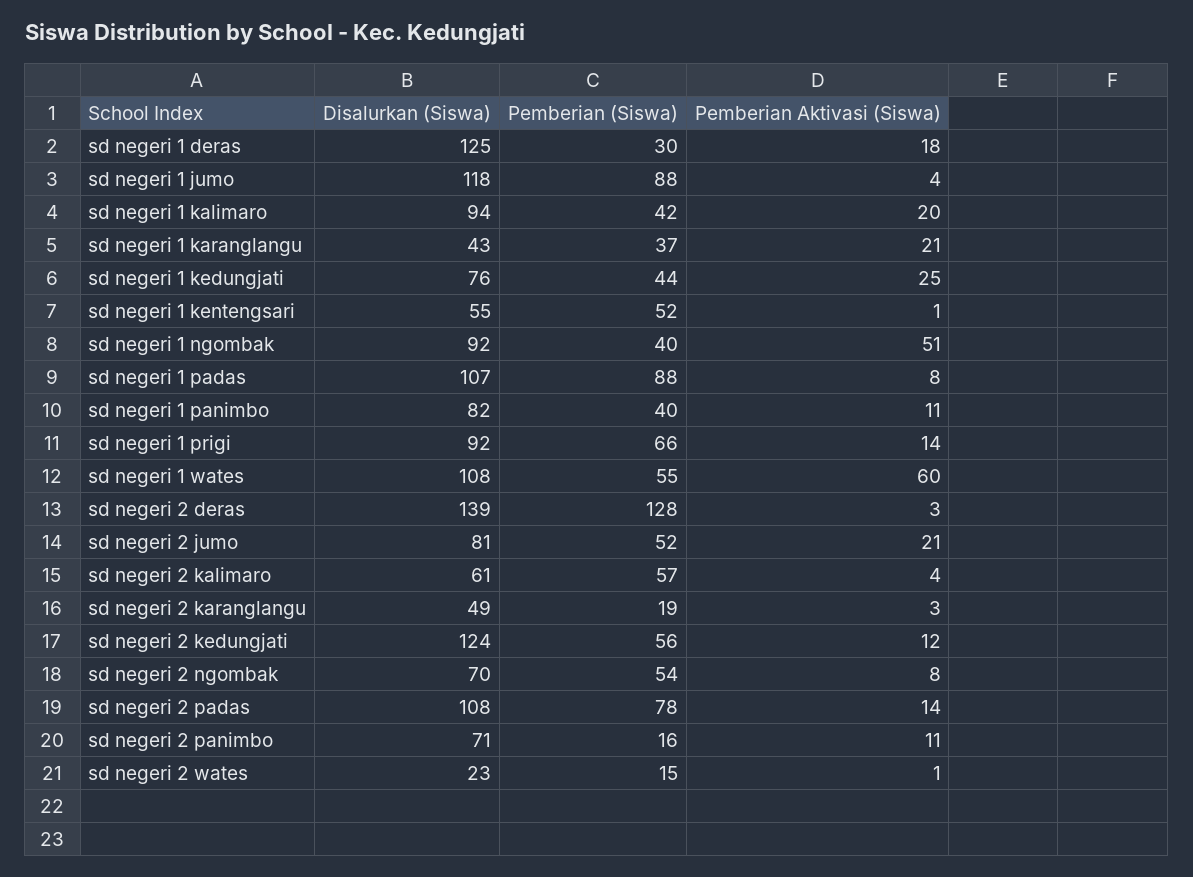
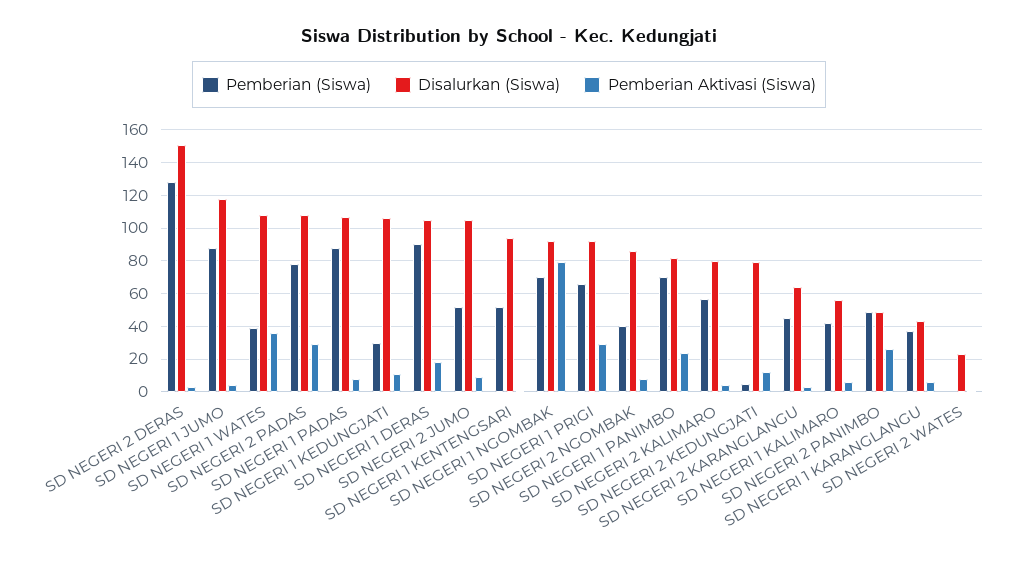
Disalurkan (Siswa), sd negeri 1 deras: 125 -> 105
Pemberian (Siswa), sd negeri 1 deras: 30 -> 90
Disalurkan (Siswa), sd negeri 1 kalimaro: 94 -> 55
Pemberian Aktivasi (Siswa), sd negeri 1 kalimaro: 20 -> 5
Pemberian Aktivasi (Siswa), sd negeri 1 karanglangu: 21 -> 5
Disalurkan (Siswa), sd negeri 1 kedungjati: 76 -> 105
Pemberian (Siswa), sd negeri 1 kedungjati: 44 -> 30
Pemberian Aktivasi (Siswa), sd negeri 1 kedungjati: 25 -> 10
Disalurkan (Siswa), sd negeri 1 kentengsari: 55 -> 95
Pemberian (Siswa), sd negeri 1 ngombak: 40 -> 70
Pemberian Aktivasi (Siswa), sd negeri 1 ngombak: 51 -> 80
Pemberian (Siswa), sd negeri 1 panimbo: 40 -> 70
Pemberian Aktivasi (Siswa), sd negeri 1 panimbo: 11 -> 25
Pemberian Aktivasi (Siswa), sd negeri 1 prigi: 14 -> 30
Pemberian (Siswa), sd negeri 1 wates: 55 -> 40
Pemberian Aktivasi (Siswa), sd negeri 1 wates: 60 -> 35
Disalurkan (Siswa), sd negeri 2 deras: 139 -> 150
Disalurkan (Siswa), sd negeri 2 jumo: 81 -> 105
Pemberian Aktivasi (Siswa), sd negeri 2 jumo: 21 -> 10
Disalurkan (Siswa), sd negeri 2 kalimaro: 61 -> 80
Disalurkan (Siswa), sd negeri 2 karanglangu: 49 -> 65
Pemberian (Siswa), sd negeri 2 karanglangu: 19 -> 45
Disalurkan (Siswa), sd negeri 2 kedungjati: 124 -> 80
Pemberian (Siswa), sd negeri 2 kedungjati: 56 -> 5
Disalurkan (Siswa), sd negeri 2 ngombak: 70 -> 85
Pemberian (Siswa), sd negeri 2 ngombak: 54 -> 40
Pemberian Aktivasi (Siswa), sd negeri 2 padas: 14 -> 30
Disalurkan (Siswa), sd negeri 2 panimbo: 71 -> 50
Pemberian (Siswa), sd negeri 2 panimbo: 16 -> 50
Pemberian Aktivasi (Siswa), sd negeri 2 panimbo: 11 -> 25
Pemberian (Siswa), sd negeri 2 wates: 15 -> 0

